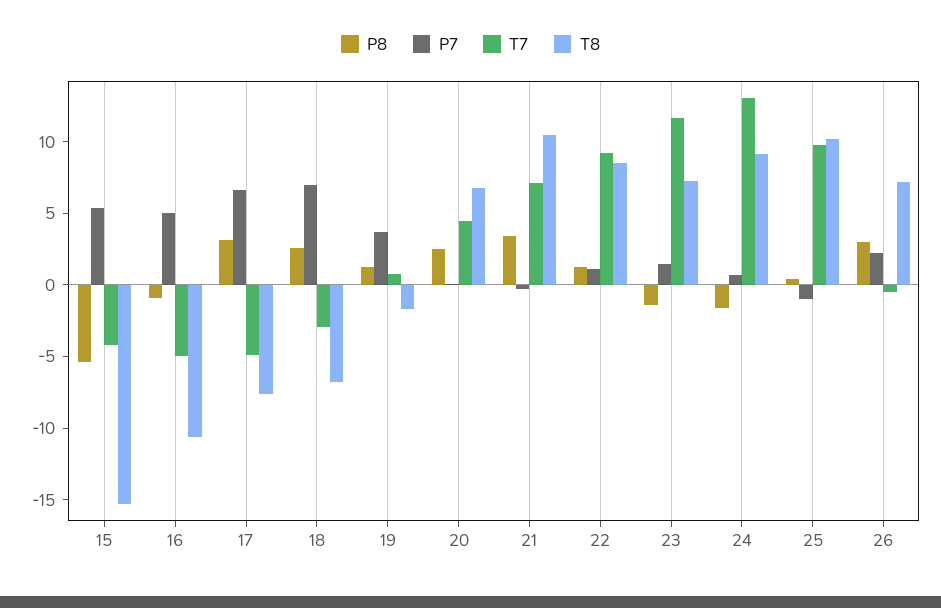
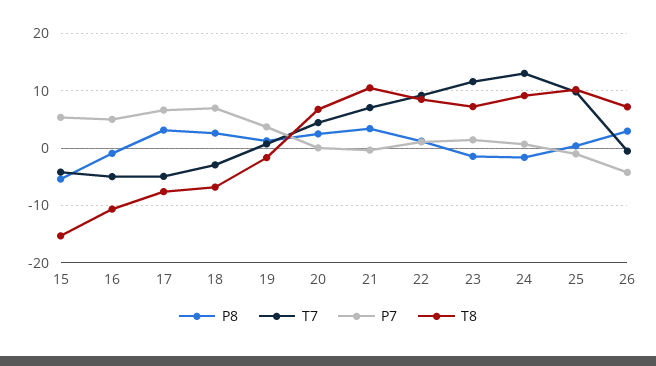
P7, 26: 2 -> -4

